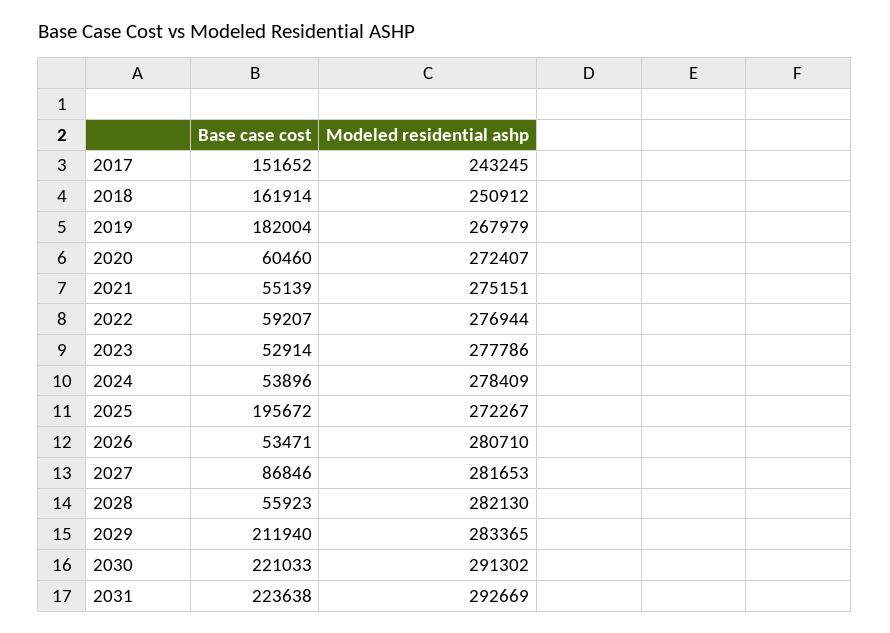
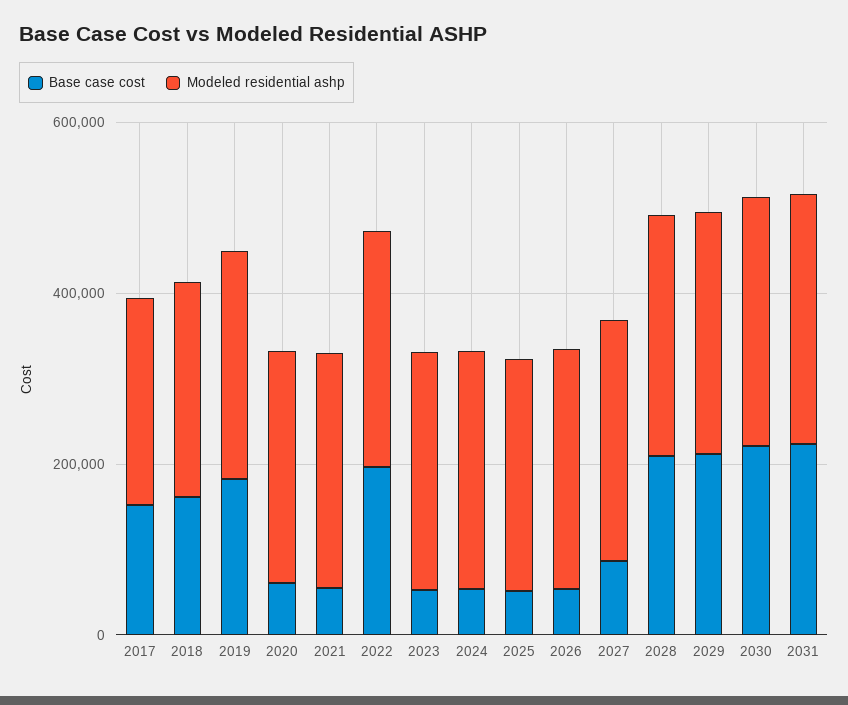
Base case cost, 2022: 59207 -> 200000
Base case cost, 2025: 195672 -> 50000
Base case cost, 2028: 55923 -> 200000

